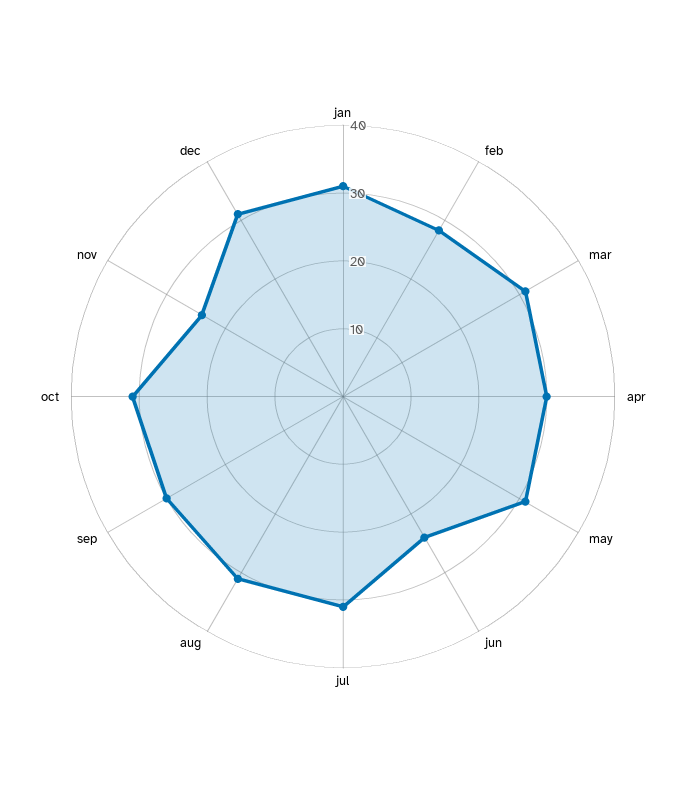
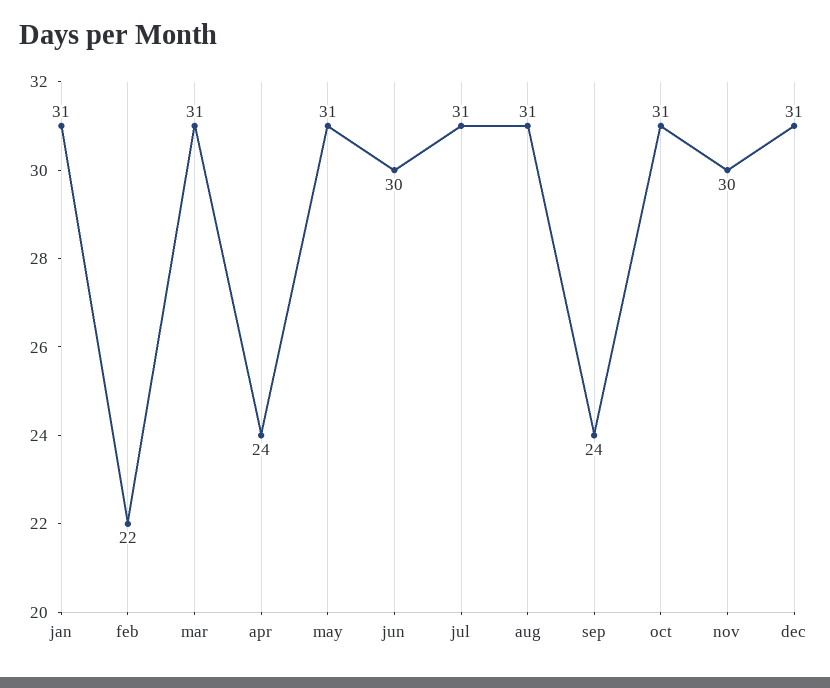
feb: 28 -> 22
apr: 30 -> 24
jun: 24 -> 30
sep: 30 -> 24
nov: 24 -> 30

